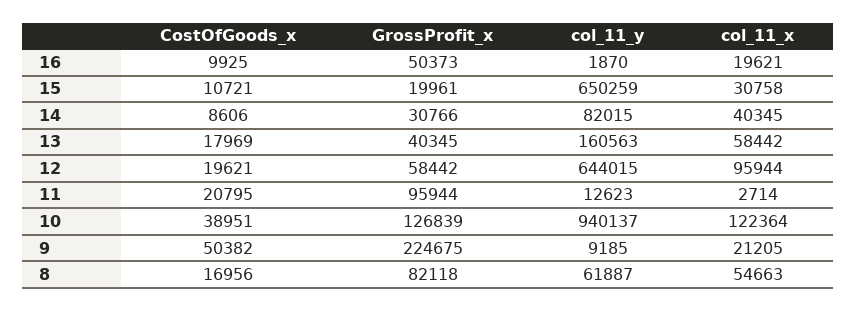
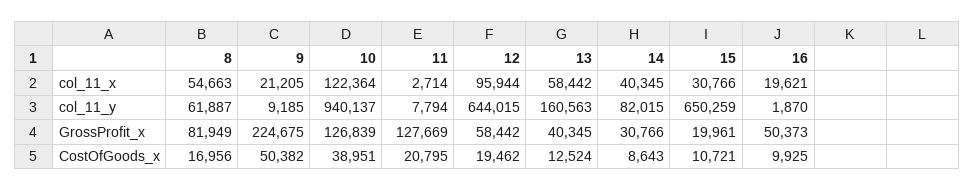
col_11_x, 15: 30758 -> 30766
CostOfGoods_x, 14: 8606 -> 8643
CostOfGoods_x, 13: 17969 -> 12524
CostOfGoods_x, 12: 19621 -> 19462
GrossProfit_x, 11: 95944 -> 127669
col_11_y, 11: 12623 -> 7794
GrossProfit_x, 8: 82118 -> 81949

